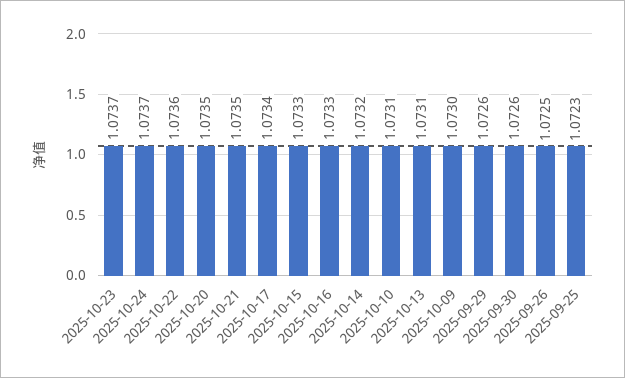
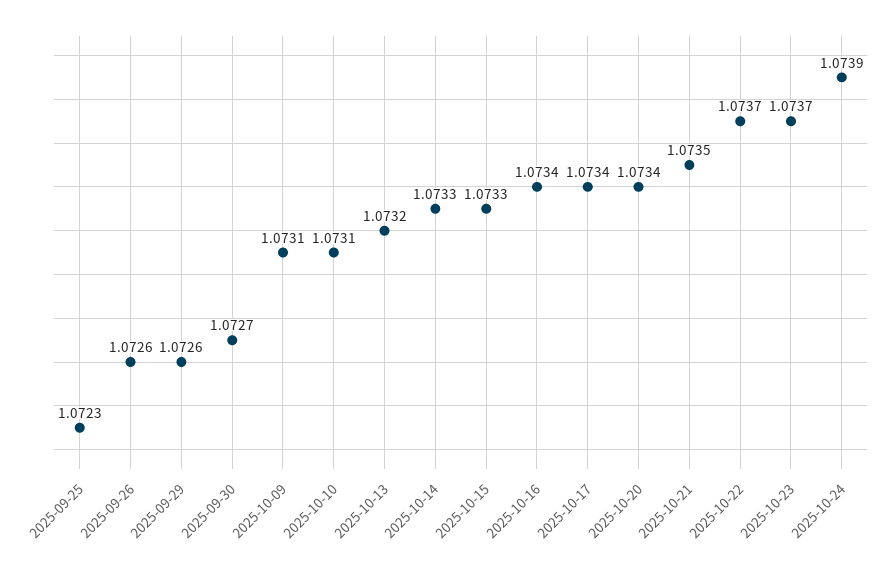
2025-10-24: 1.0737 -> 1.0739
2025-10-22: 1.0736 -> 1.0737
2025-10-20: 1.0735 -> 1.0734
2025-10-16: 1.0733 -> 1.0734
2025-10-14: 1.0732 -> 1.0733
2025-10-13: 1.0731 -> 1.0732
2025-10-09: 1.073 -> 1.0731
2025-09-30: 1.0726 -> 1.0727
2025-09-26: 1.0725 -> 1.0726

